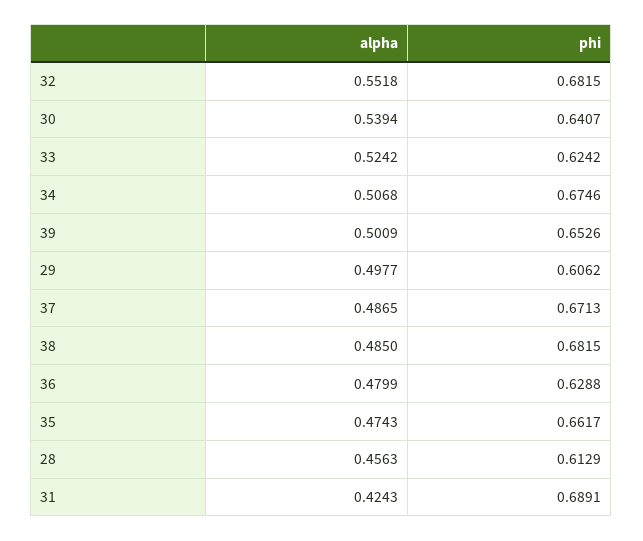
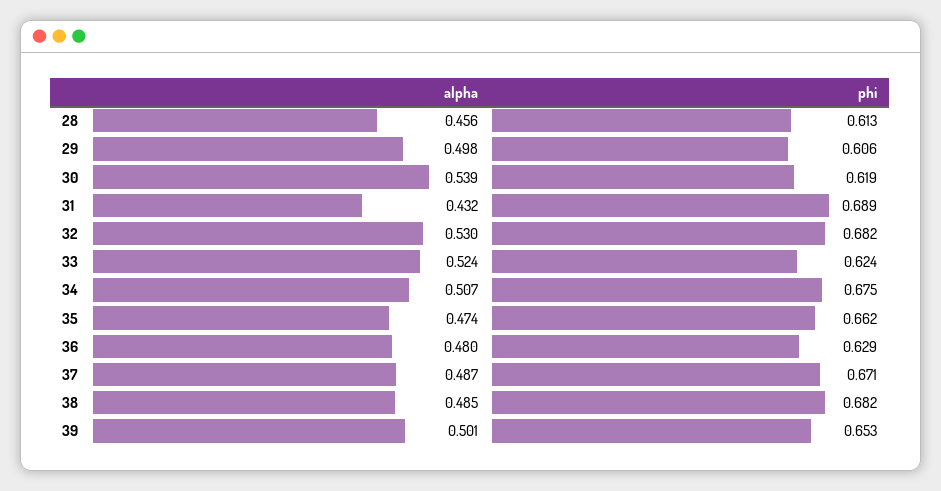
alpha, 32: 0.5518 -> 0.53
phi, 30: 0.6407 -> 0.619
alpha, 31: 0.4243 -> 0.432

